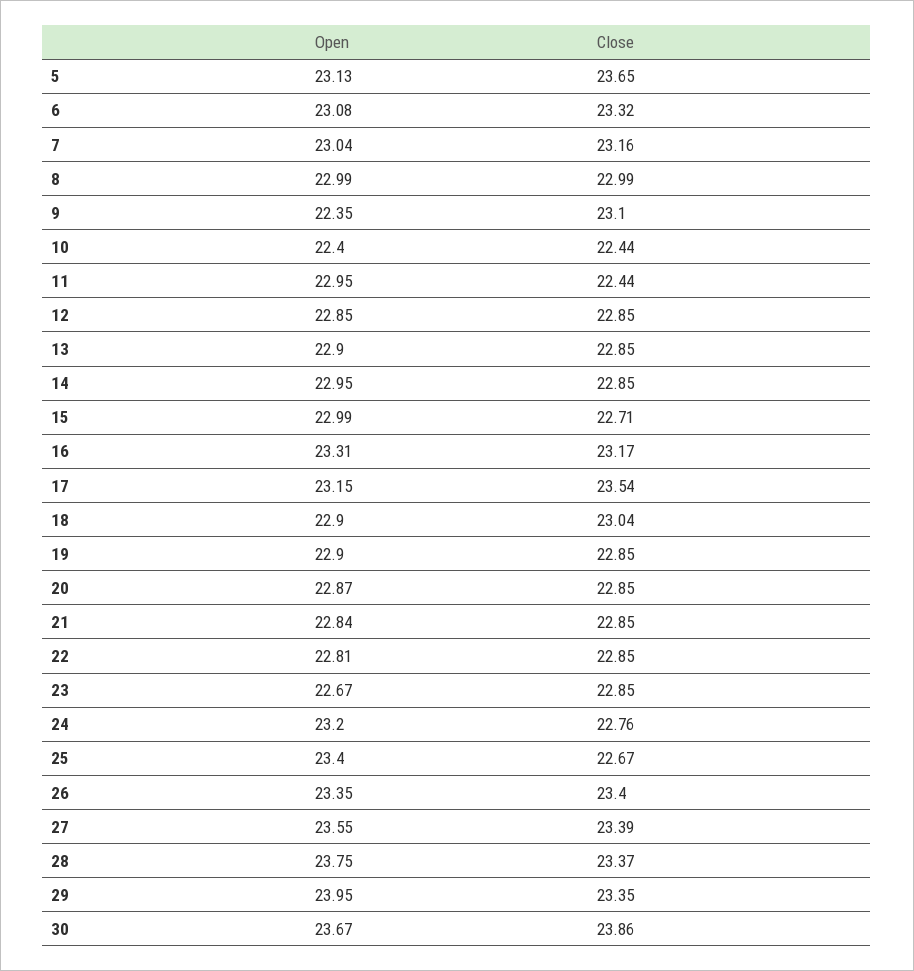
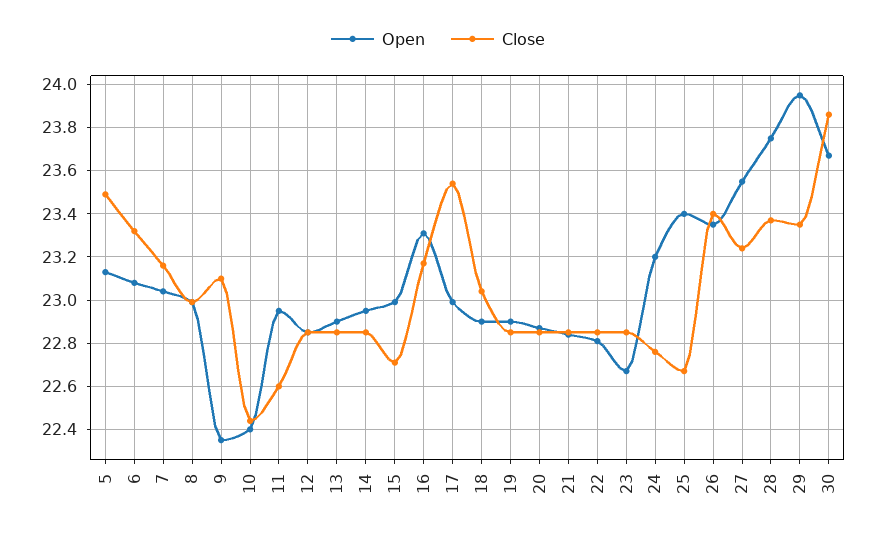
Close, 5: 23.65 -> 23.5
Close, 11: 22.44 -> 22.6
Open, 17: 23.15 -> 23
Close, 27: 23.39 -> 23.25

